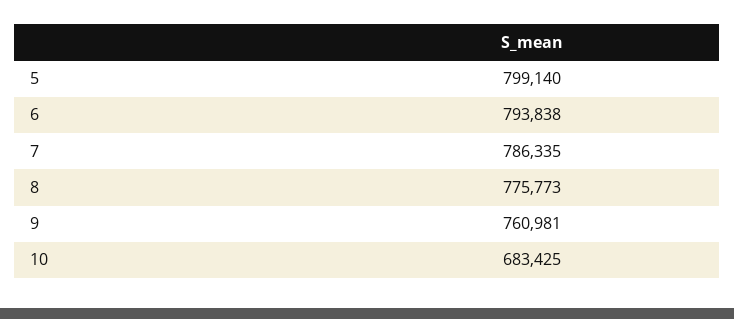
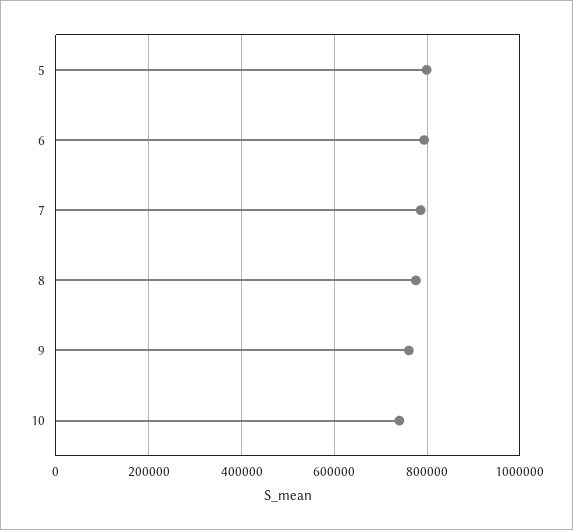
10: 683425 -> 740000

